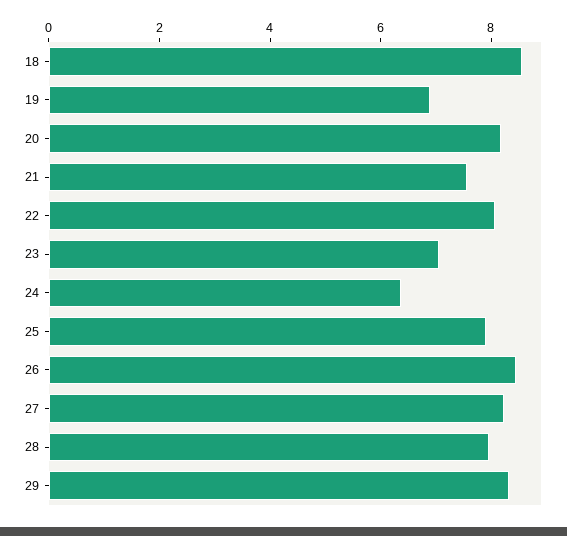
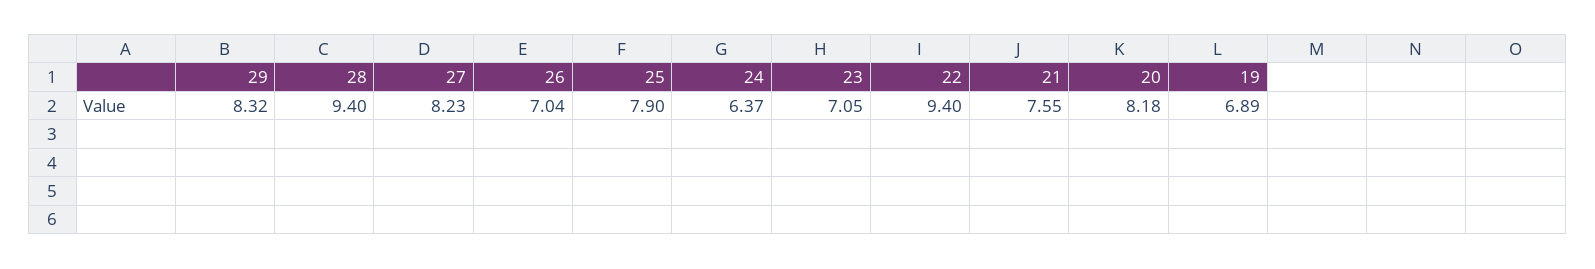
18: 8.5 -> none
22: 8 -> 9.4
26: 8.5 -> 7.04
28: 8 -> 9.4

